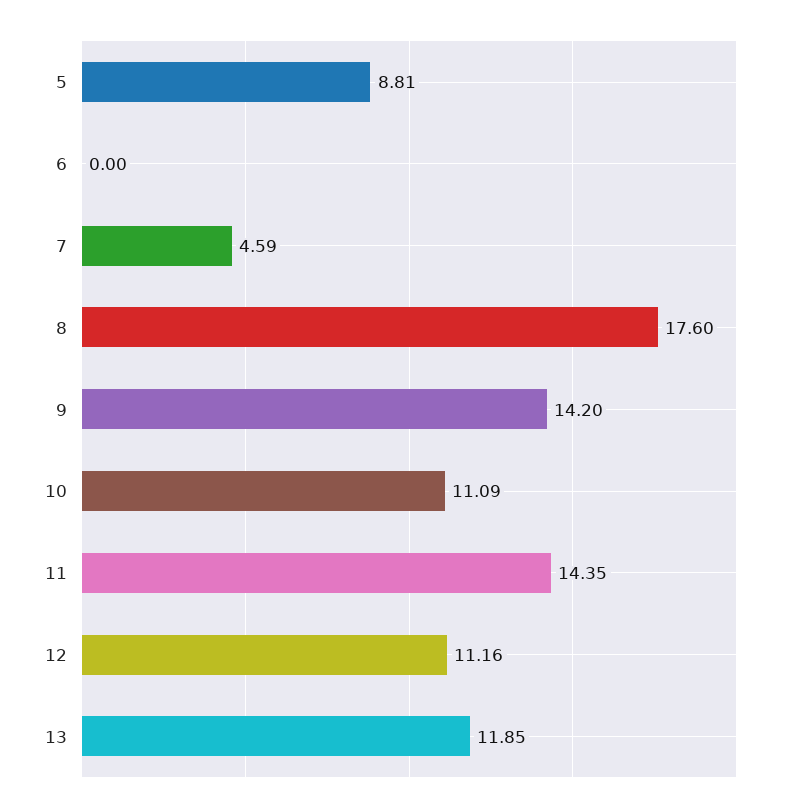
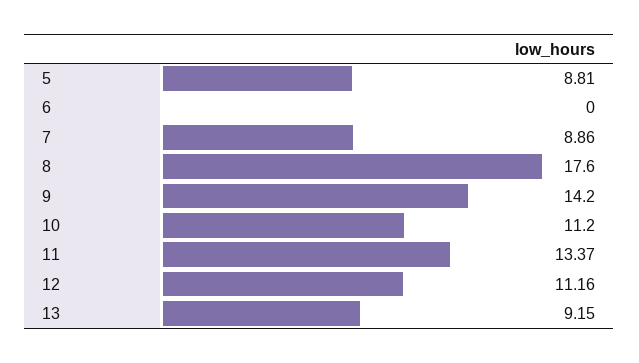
7: 4.59 -> 8.86
10: 11.09 -> 11.2
11: 14.35 -> 13.37
13: 11.85 -> 9.15

